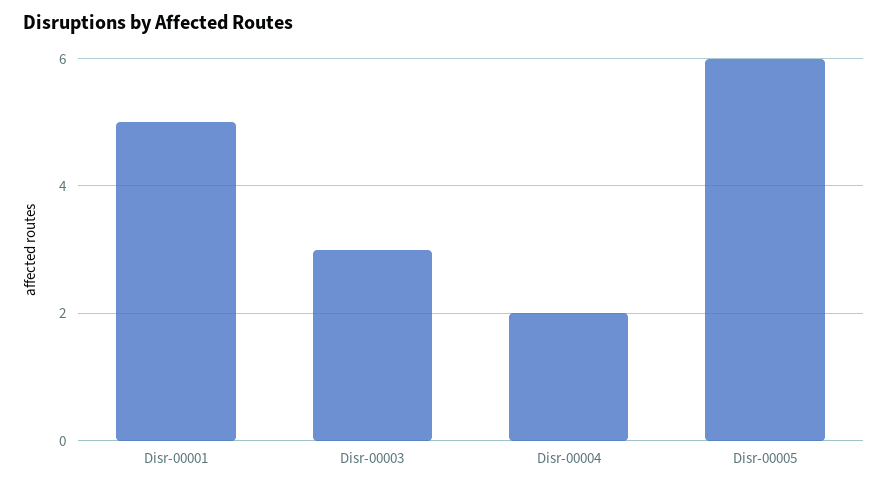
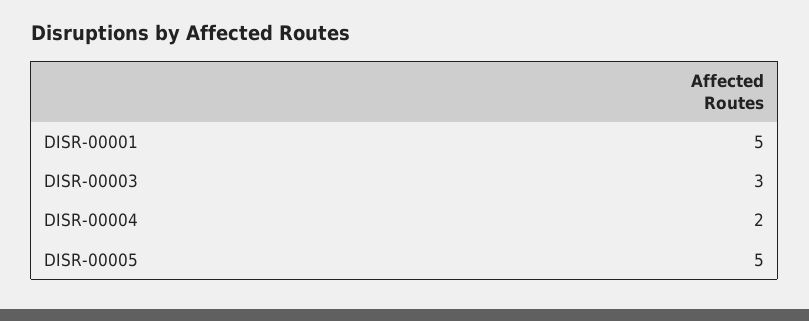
Disr-00005: 6 -> 5

